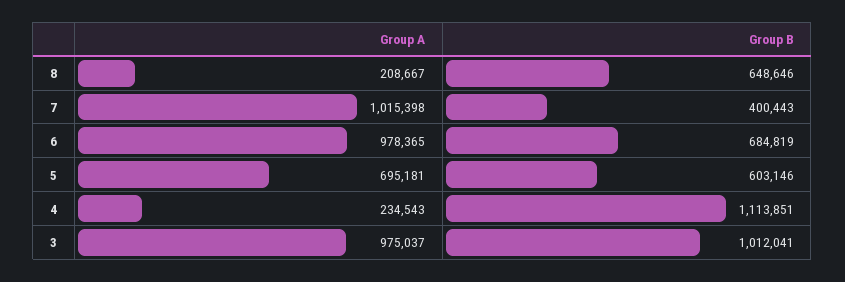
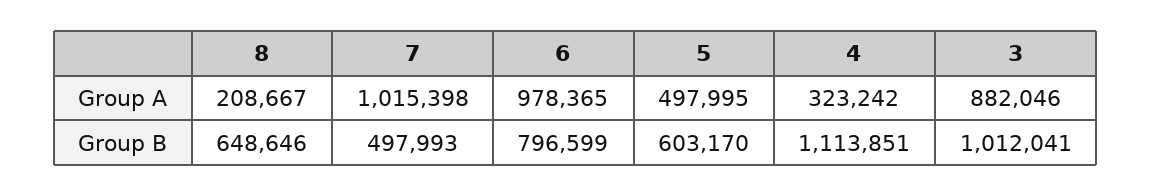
Group B, 7: 400443 -> 497993
Group B, 6: 684819 -> 796599
Group A, 5: 695181 -> 497995
Group B, 5: 603146 -> 603170
Group A, 4: 234543 -> 323242
Group A, 3: 975037 -> 882046

